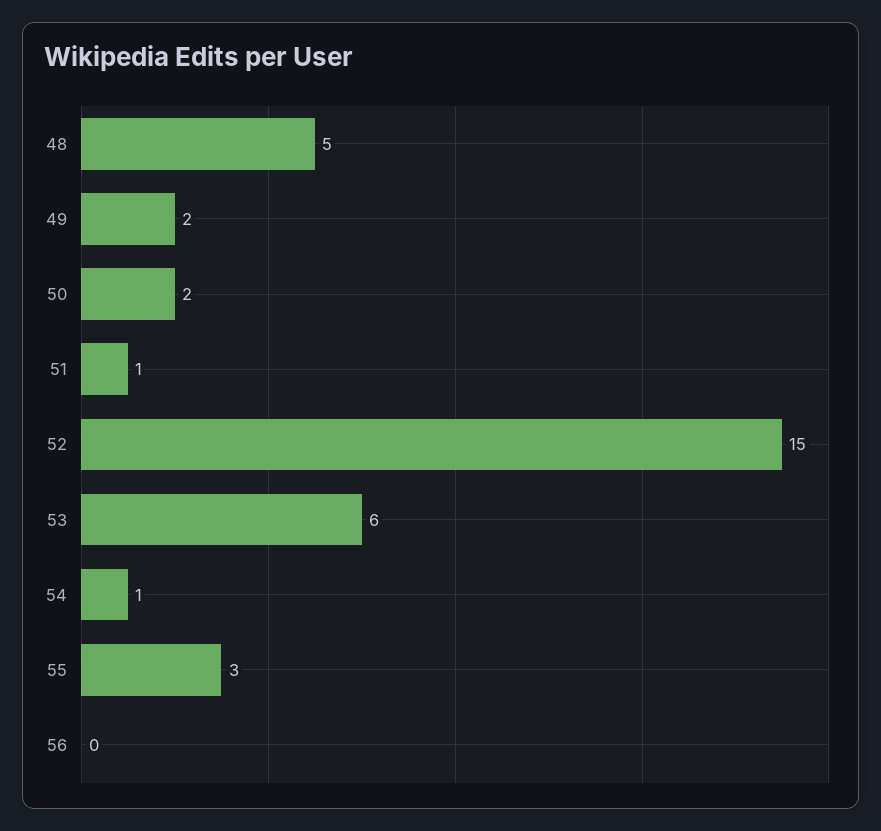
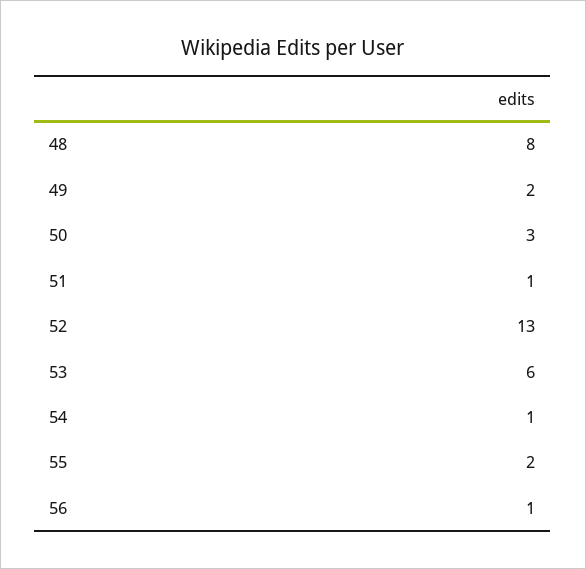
48: 5 -> 8
50: 2 -> 3
52: 15 -> 13
55: 3 -> 2
56: 0 -> 1

